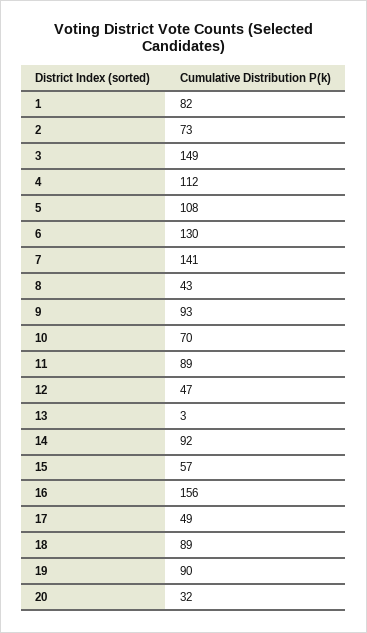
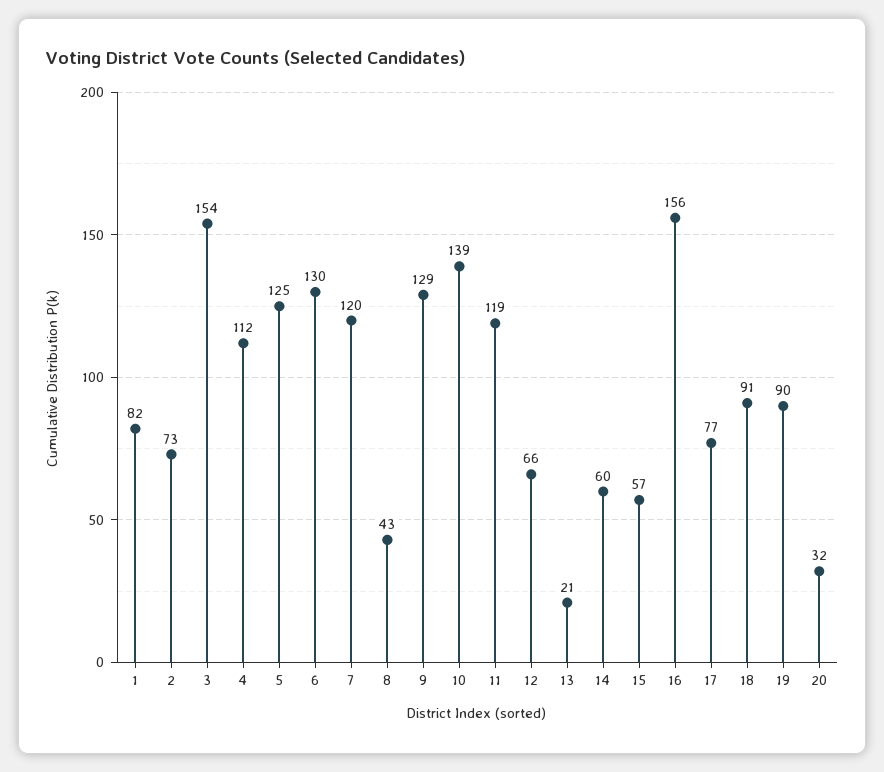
3: 149 -> 154
5: 108 -> 125
7: 141 -> 120
9: 93 -> 129
10: 70 -> 139
11: 89 -> 119
12: 47 -> 66
13: 3 -> 21
14: 92 -> 60
17: 49 -> 77
18: 89 -> 91

